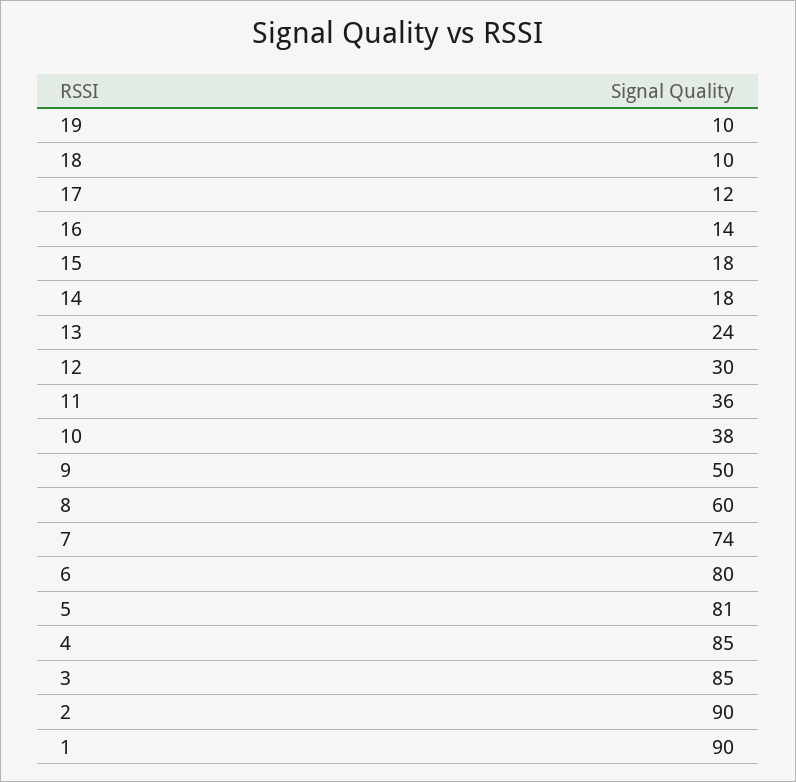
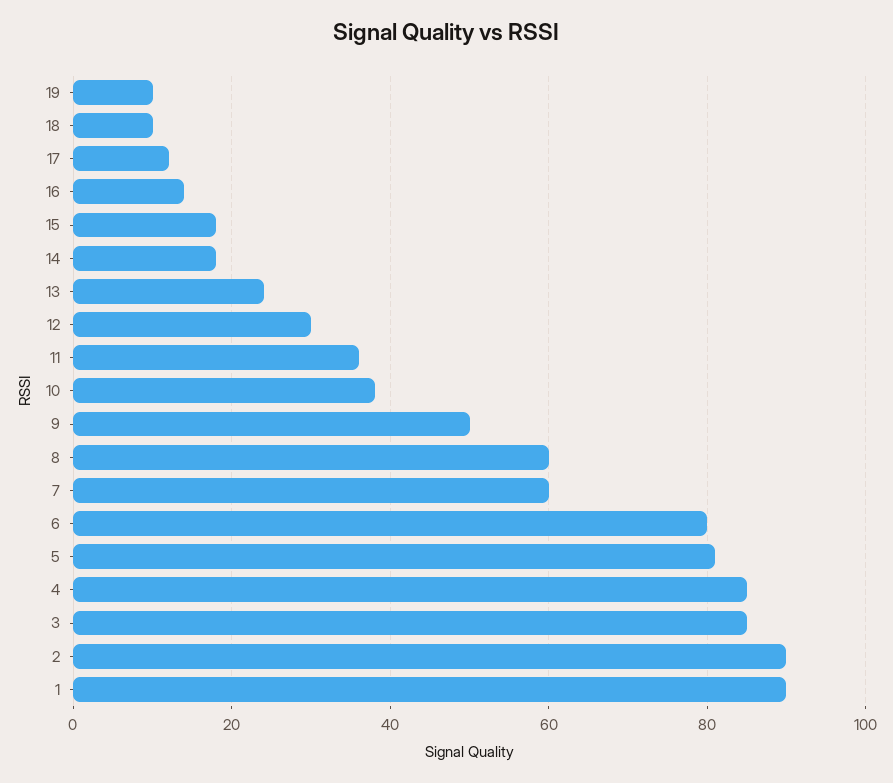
7: 74 -> 60

